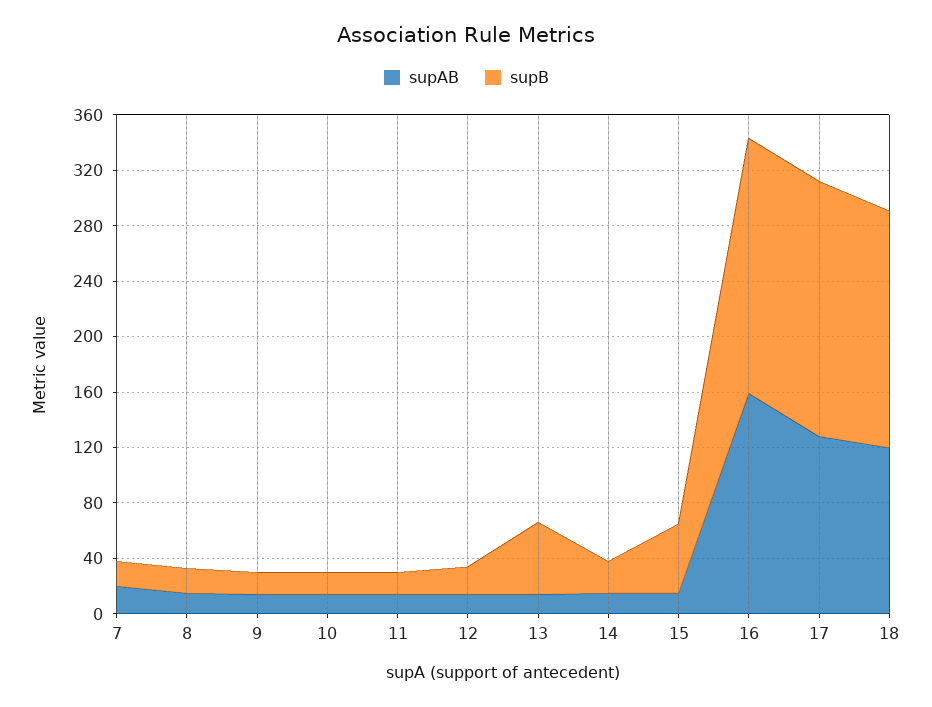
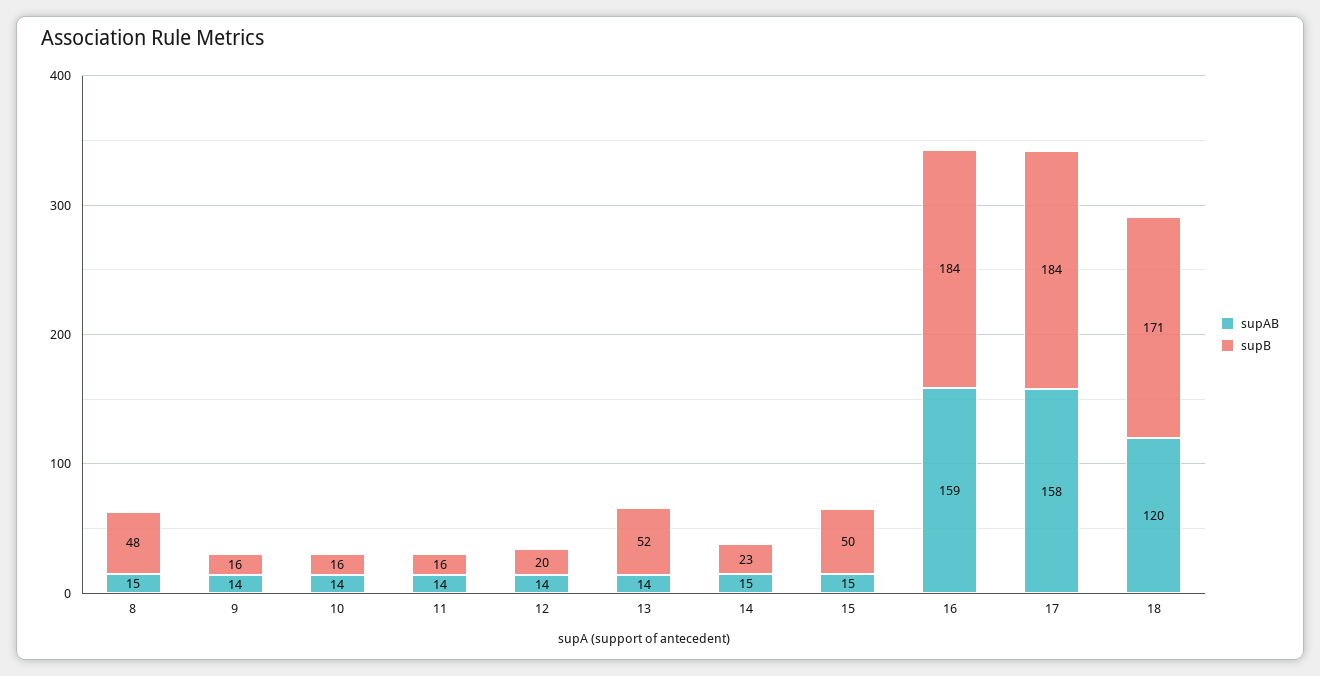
supAB, 7: 20 -> none
supB, 7: 20 -> none
supB, 8: 20 -> 48
supAB, 17: 130 -> 158

